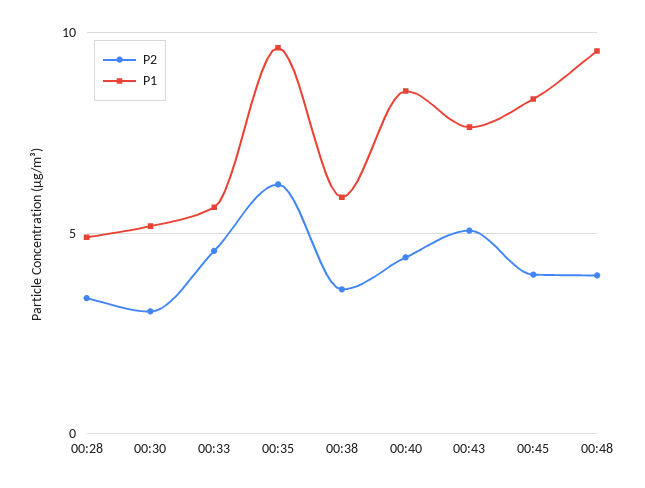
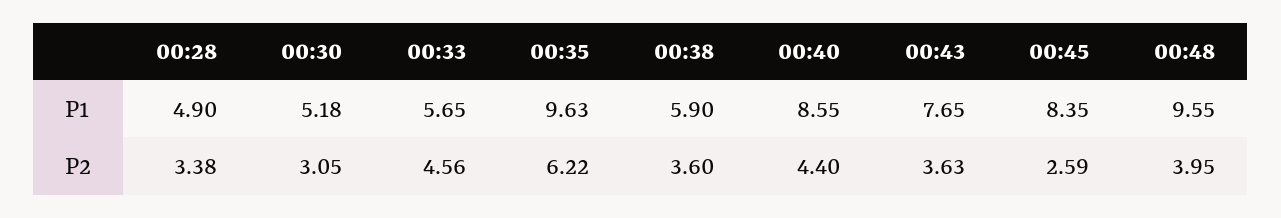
P2, 00:43: 5 -> 3.63
P2, 00:45: 4 -> 2.59

